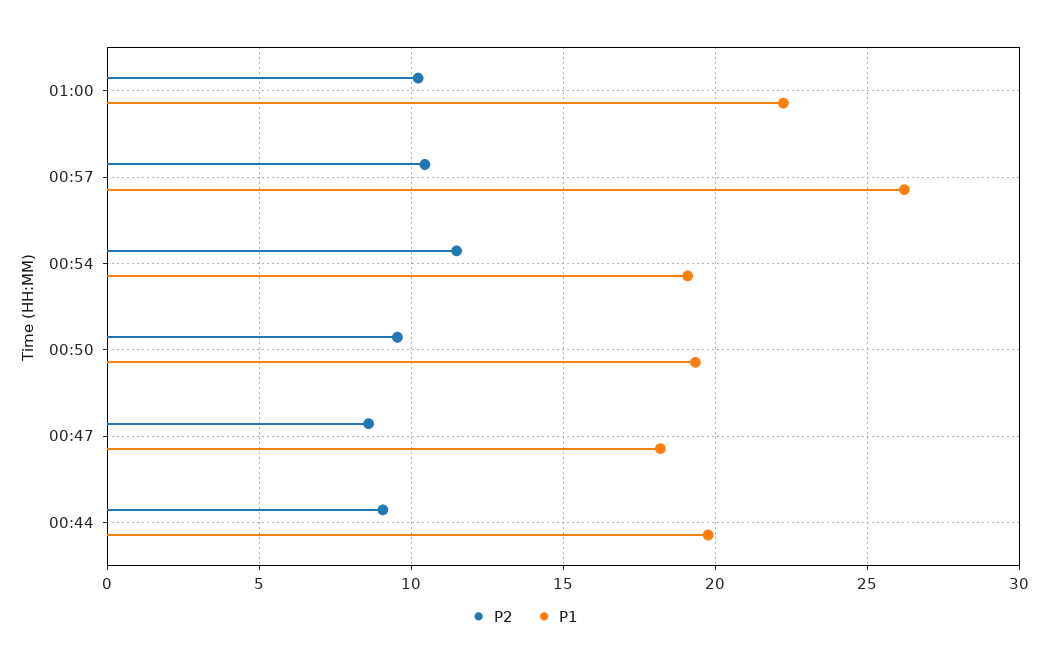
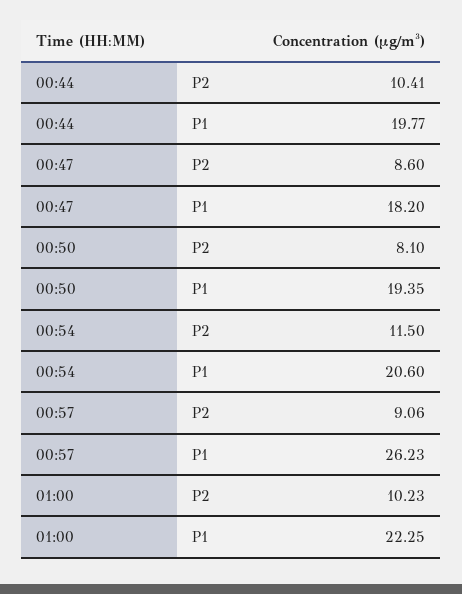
P2, 00:57: 10.5 -> 9.06
P1, 00:54: 19 -> 20.6
P2, 00:50: 9.5 -> 8.1
P2, 00:44: 9 -> 10.41

